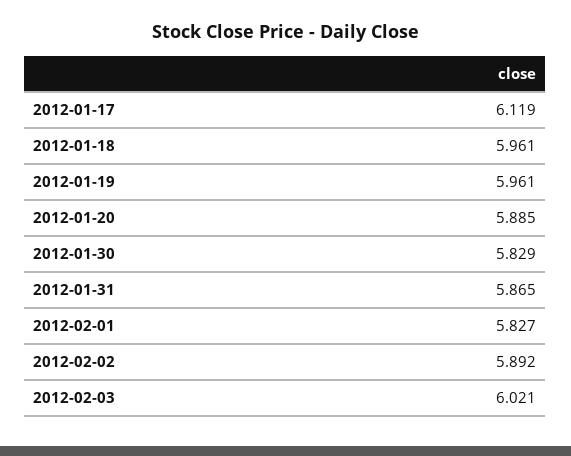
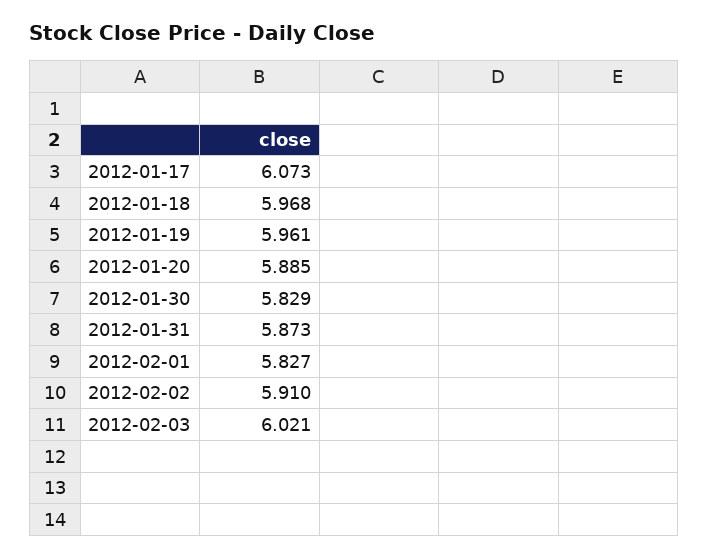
2012-01-17: 6.119 -> 6.073
2012-01-18: 5.961 -> 5.968
2012-01-31: 5.865 -> 5.873
2012-02-02: 5.892 -> 5.91

